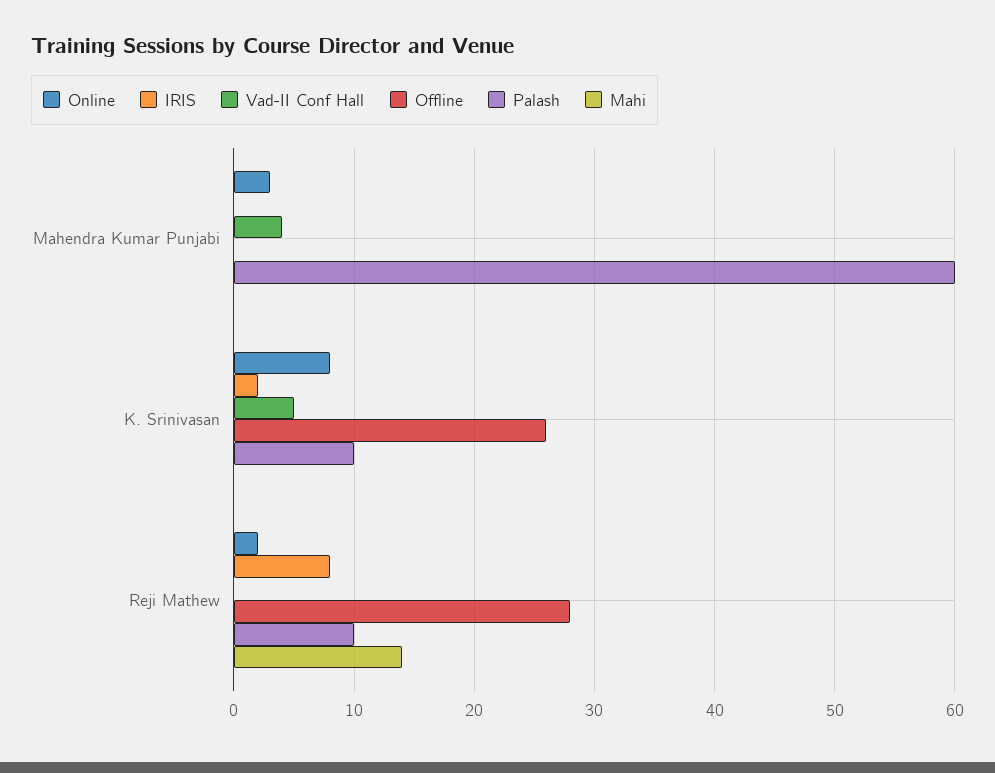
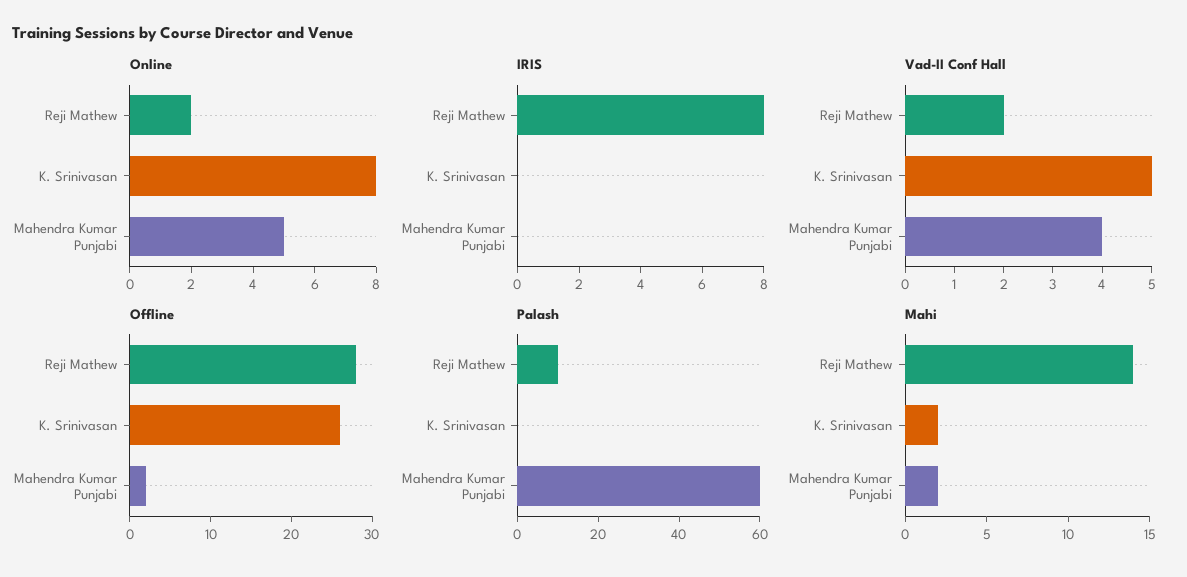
Online, Mahendra Kumar Punjabi: 3 -> 5
Offline, Mahendra Kumar Punjabi: 0 -> 2
Mahi, Mahendra Kumar Punjabi: 0 -> 2
IRIS, K. Srinivasan: 2 -> 0
Palash, K. Srinivasan: 10 -> 0
Mahi, K. Srinivasan: 0 -> 2
Vad-II Conf Hall, Reji Mathew: 0 -> 2

